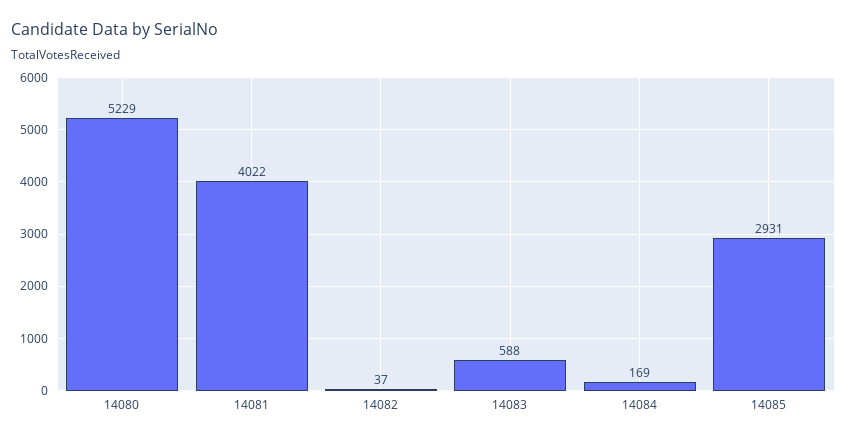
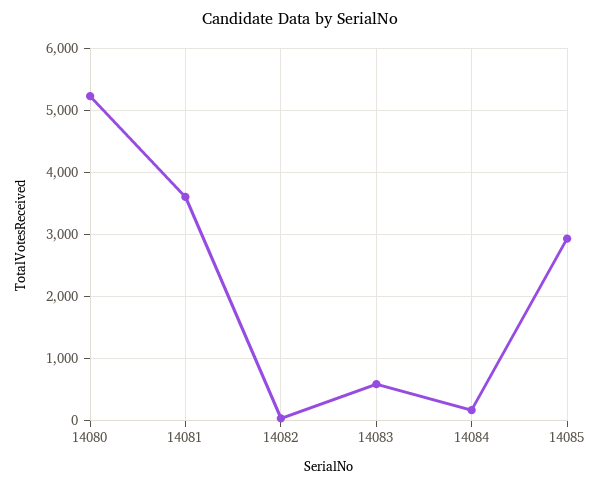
14081: 4022 -> 3600

